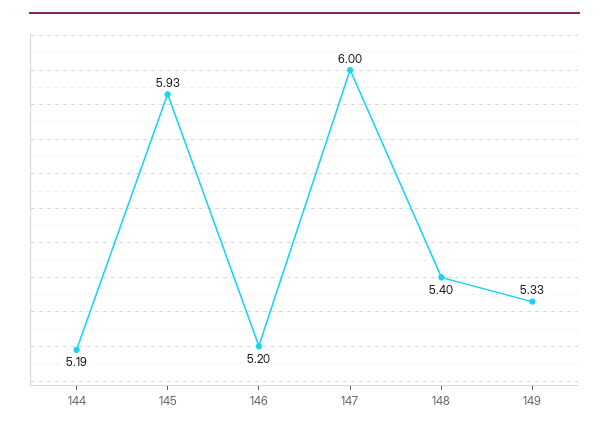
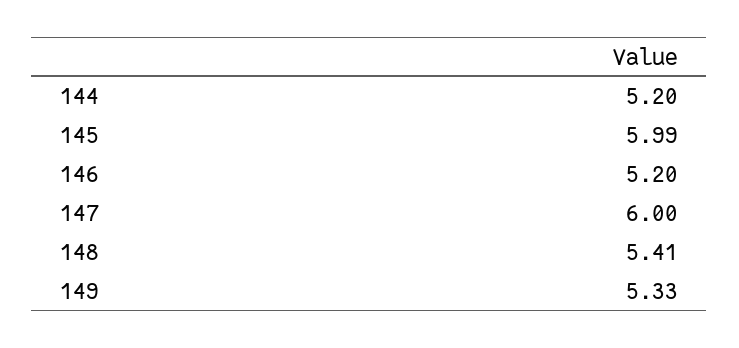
144: 5.19 -> 5.2
145: 5.93 -> 5.99
148: 5.4 -> 5.41

